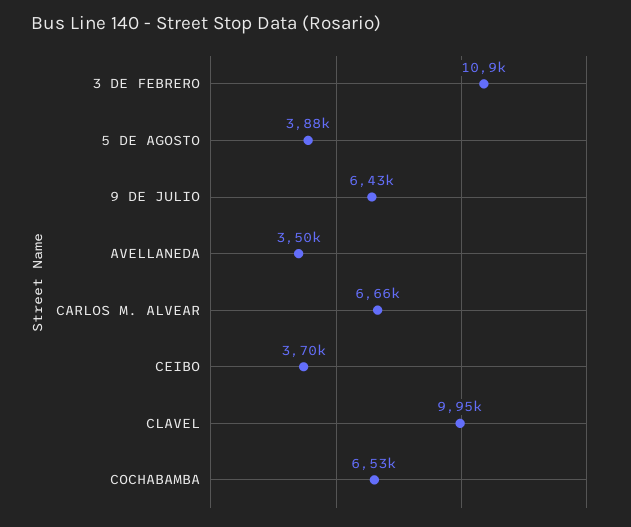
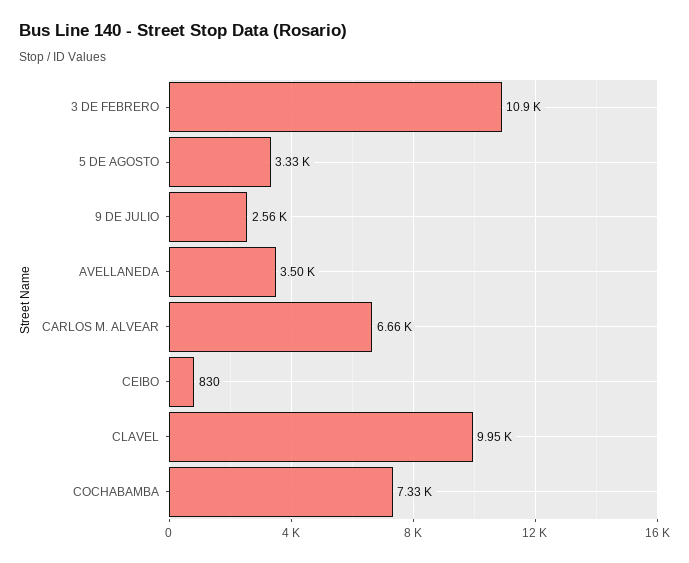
5 DE AGOSTO: 3880 -> 3330
9 DE JULIO: 6430 -> 2560
CEIBO: 3700 -> 830
COCHABAMBA: 6530 -> 7330

